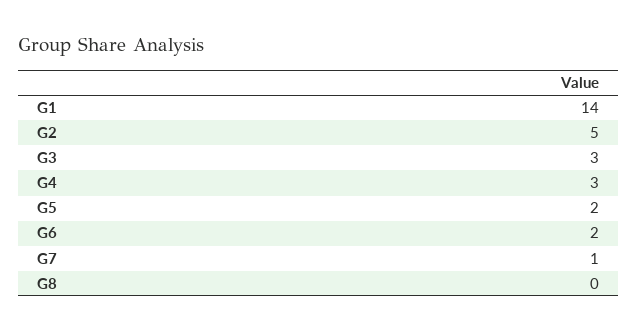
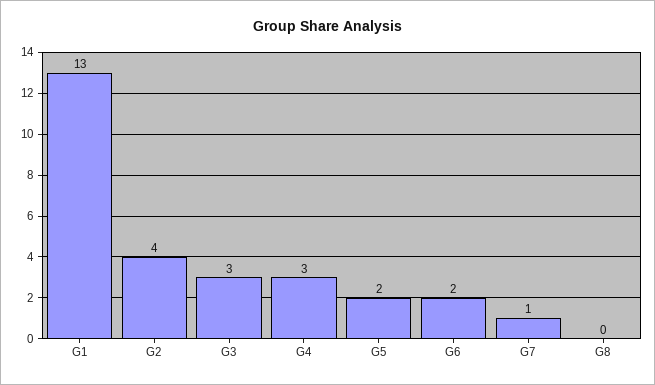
G1: 14 -> 13
G2: 5 -> 4

